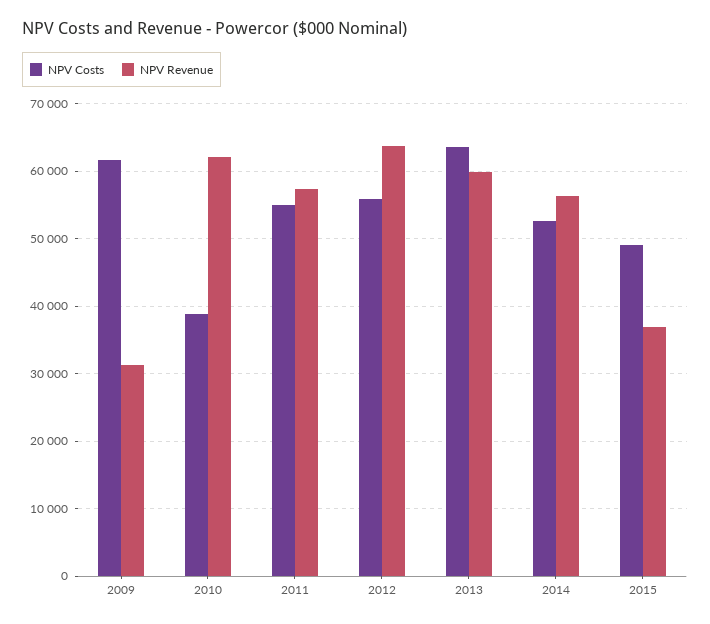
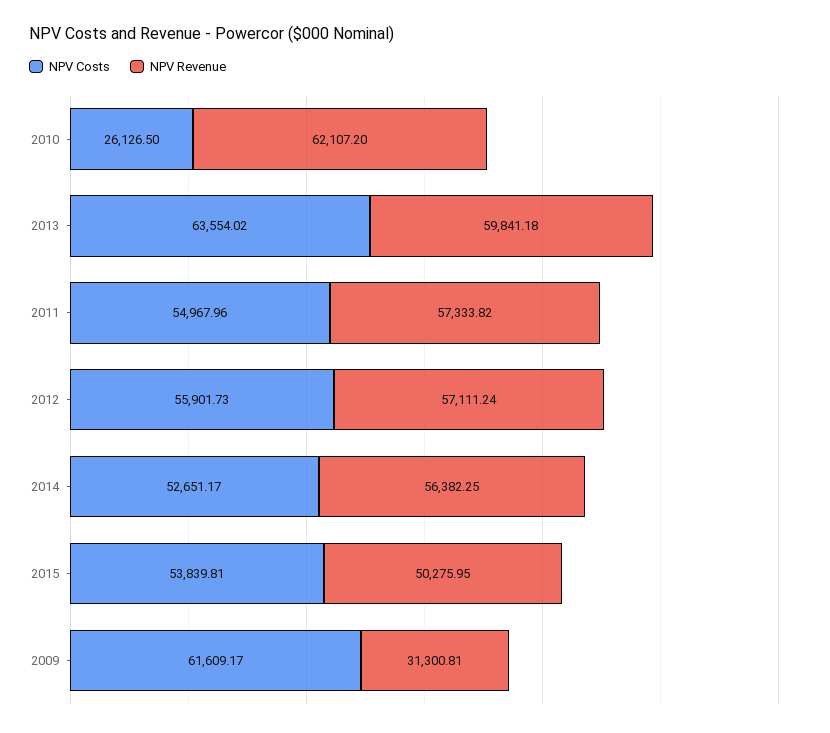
NPV Costs, 2010: 39000 -> 26126.5
NPV Revenue, 2012: 64000 -> 57111.24
NPV Costs, 2015: 49000 -> 53839.81
NPV Revenue, 2015: 37000 -> 50275.95

